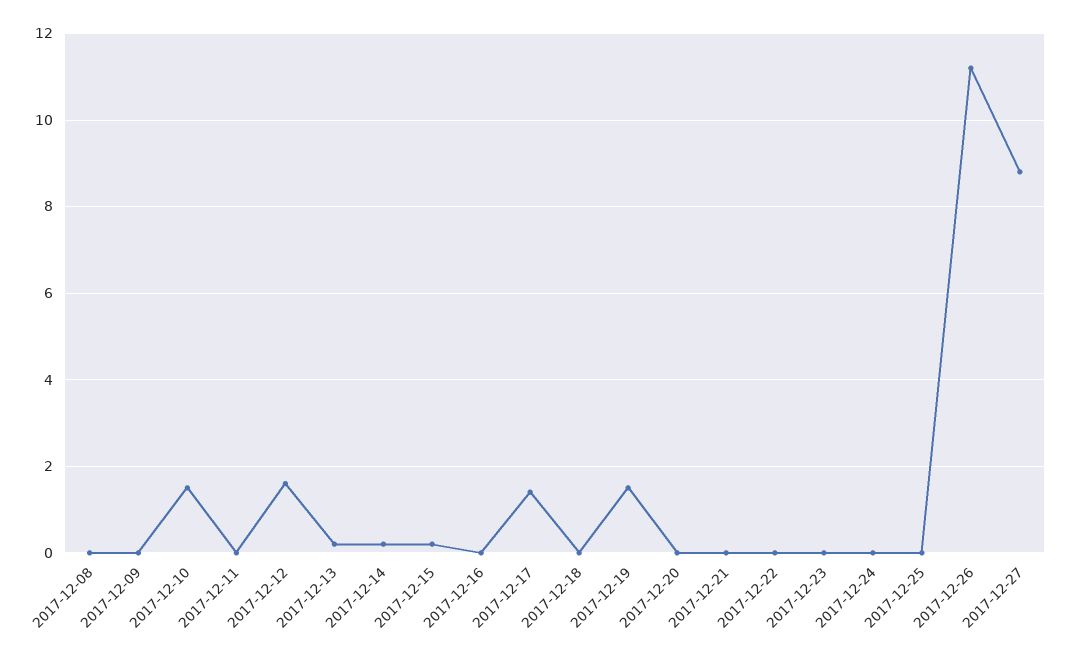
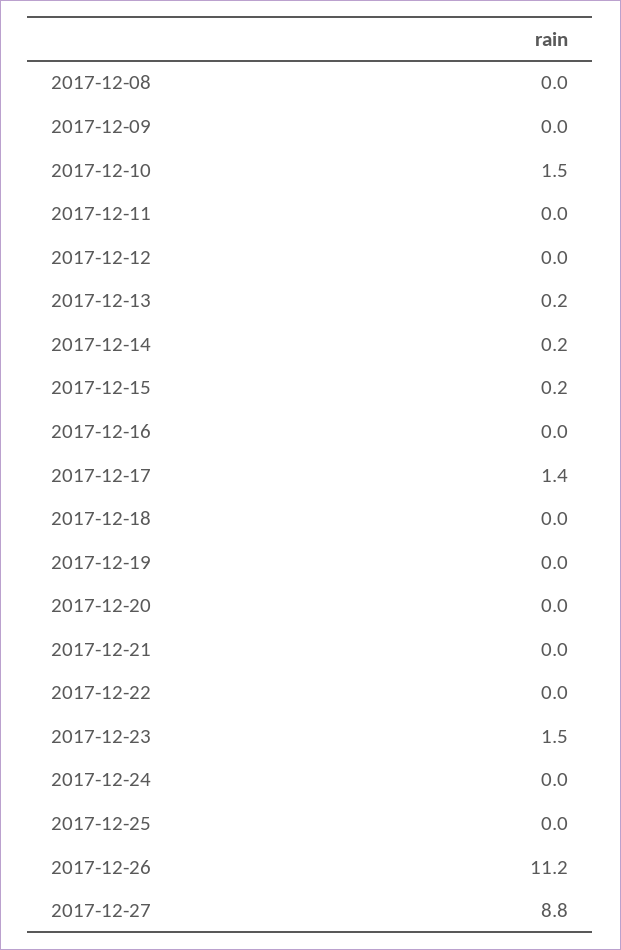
2017-12-12: 1.5 -> 0
2017-12-19: 1.5 -> 0
2017-12-23: 0 -> 1.5

